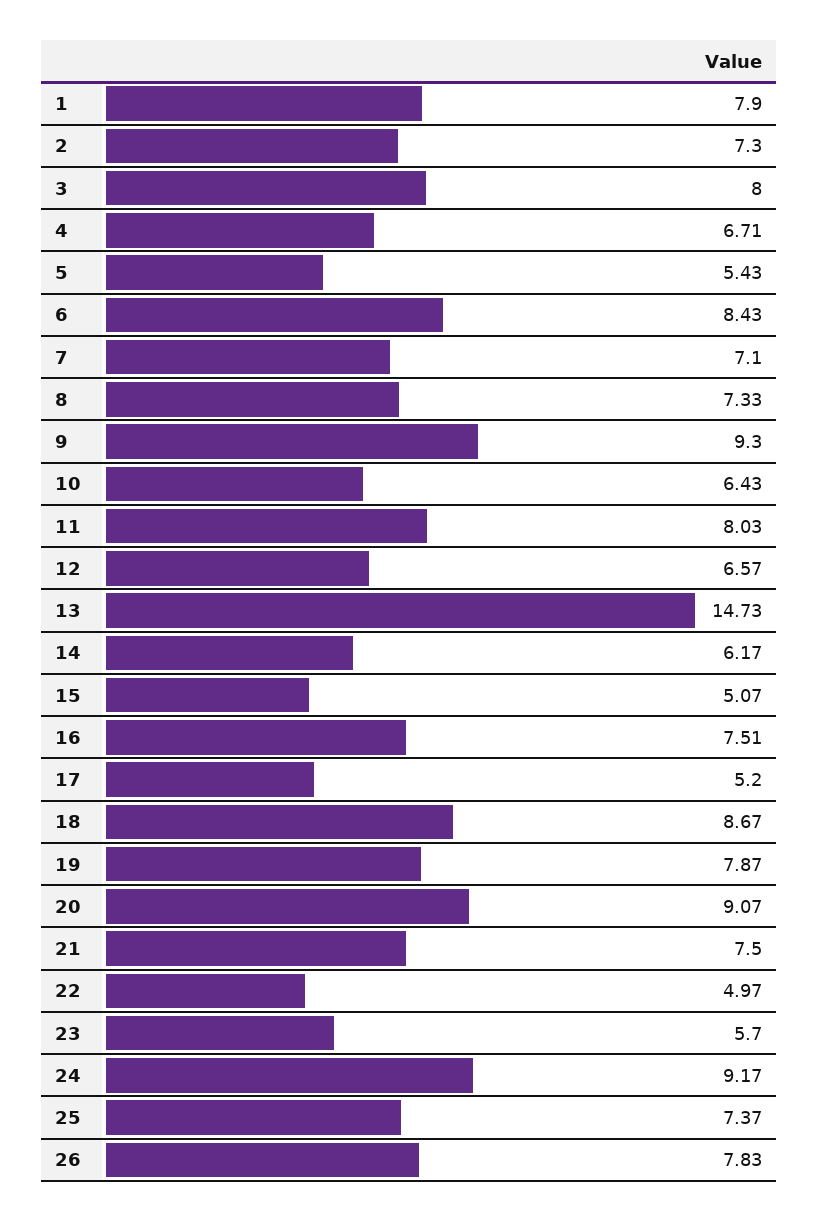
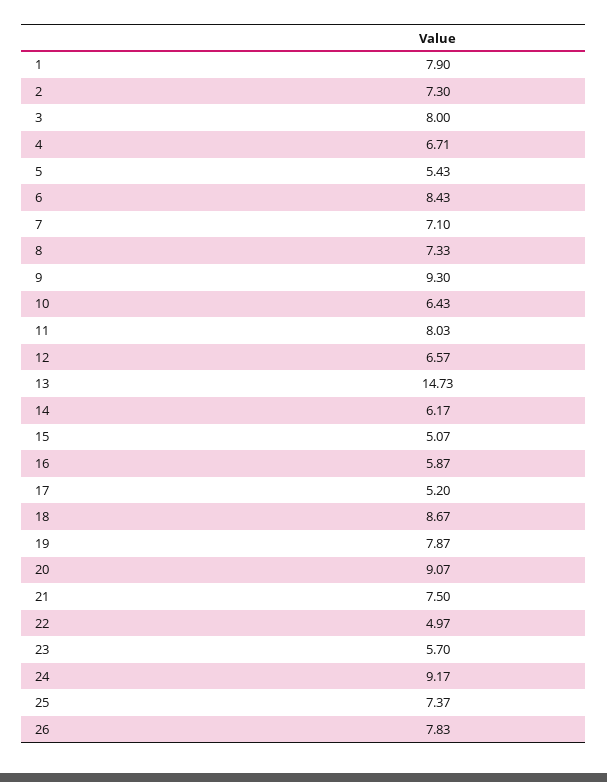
16: 7.51 -> 5.87

